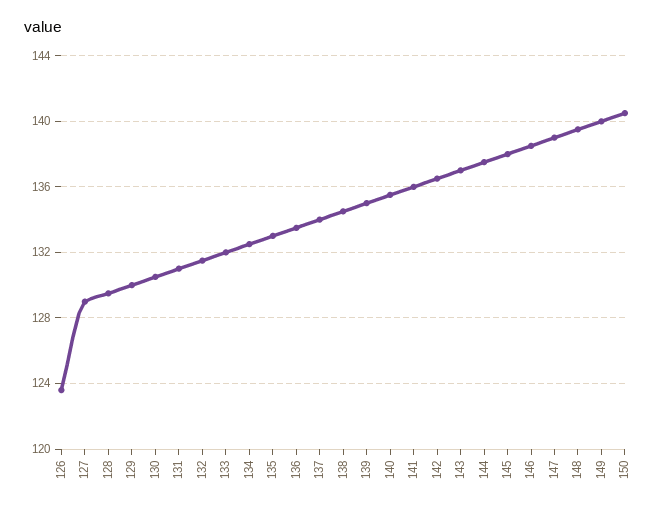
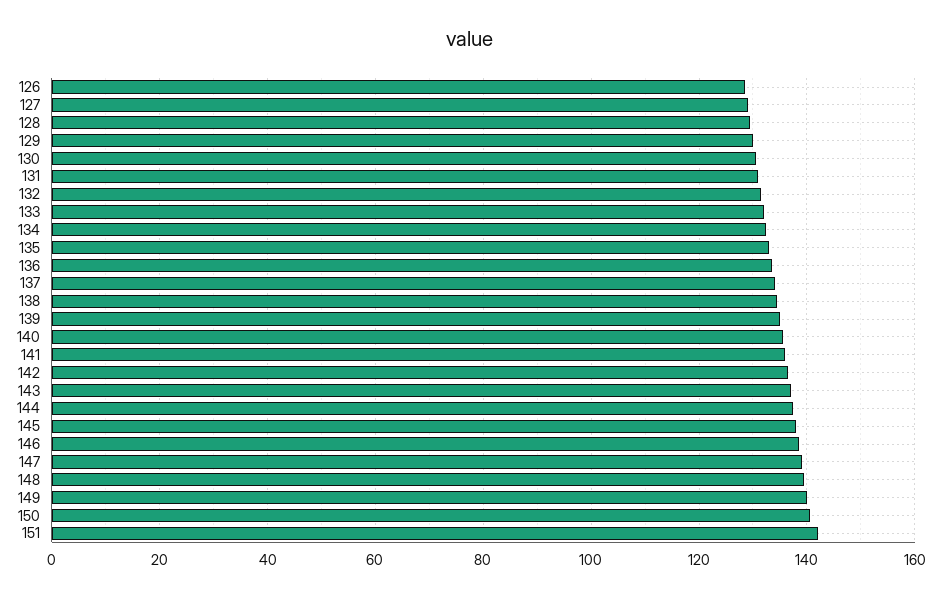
126: 123.5 -> 128
151: none -> 142

